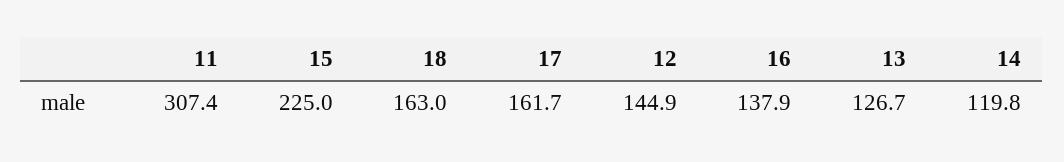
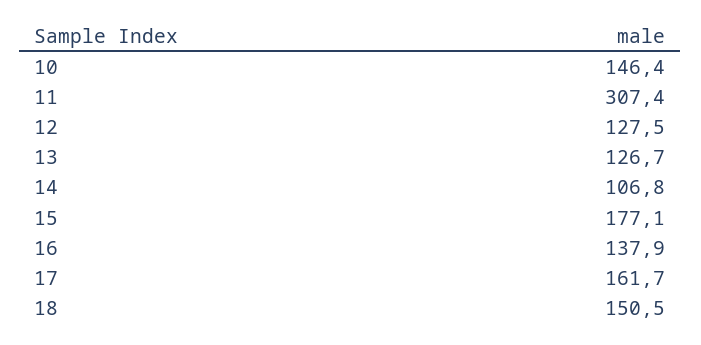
15: 225 -> 177.1
18: 163 -> 150.5
12: 144.9 -> 127.5
14: 119.8 -> 106.8
10: none -> 146.4

